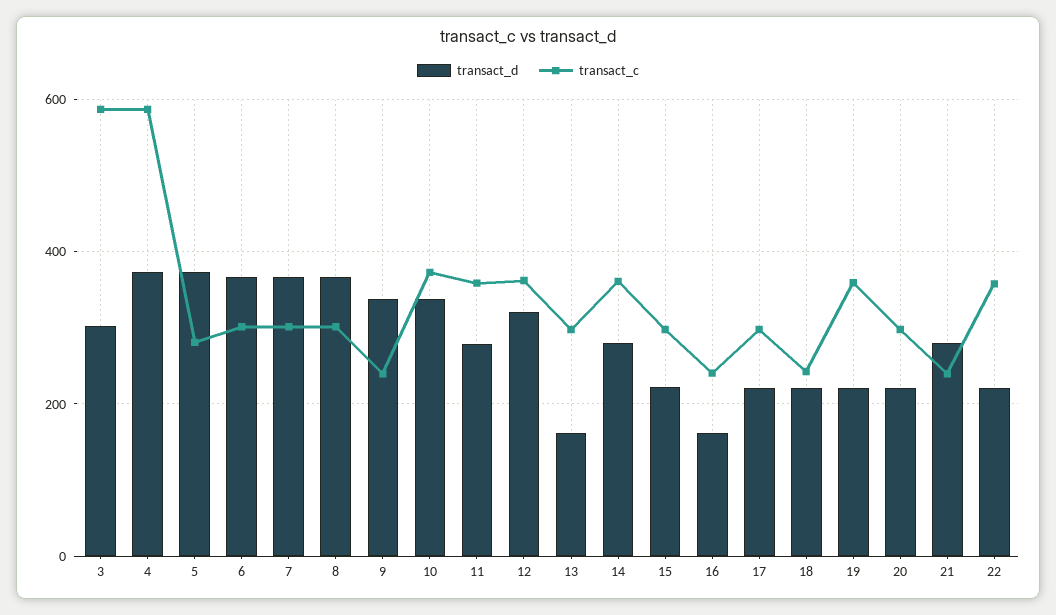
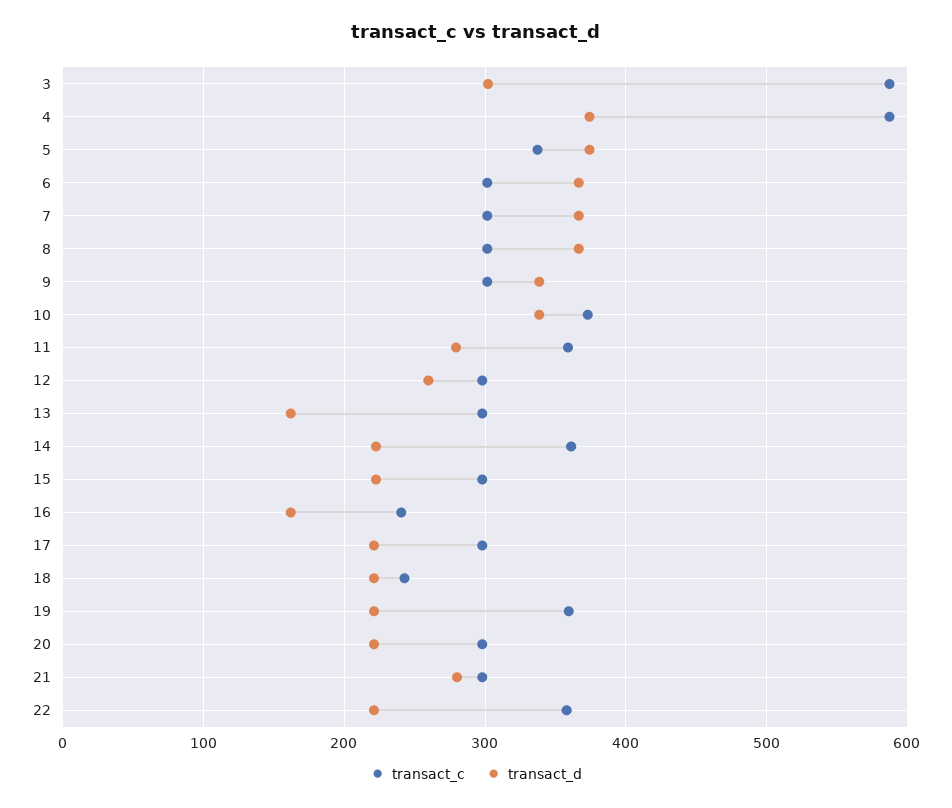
transact_c, 5: 280 -> 340
transact_c, 9: 240 -> 300
transact_d, 12: 320 -> 260
transact_c, 12: 360 -> 300
transact_d, 14: 280 -> 220
transact_c, 21: 240 -> 300

